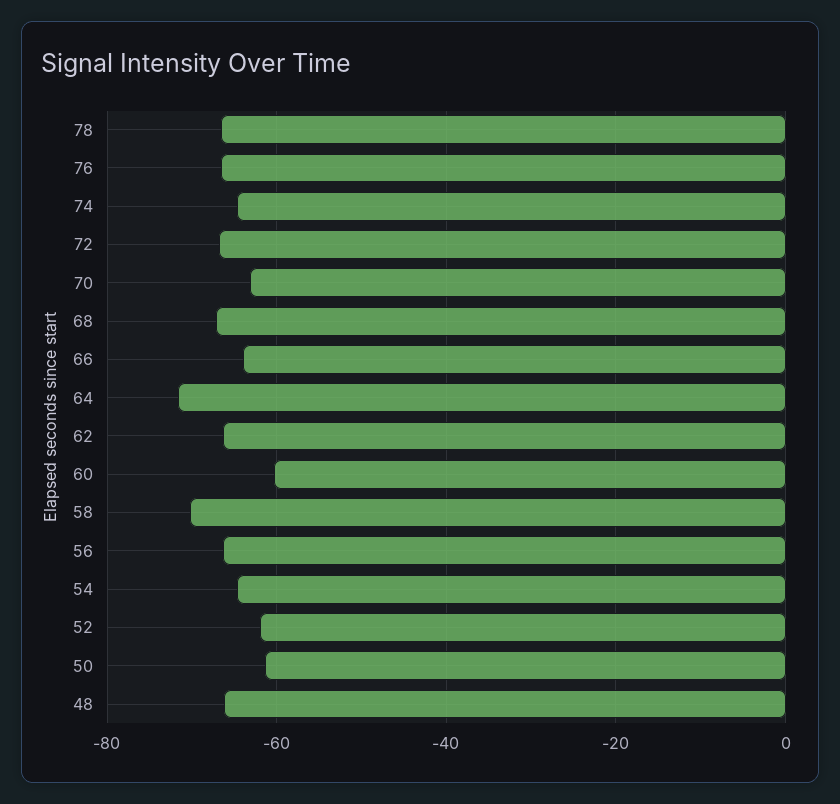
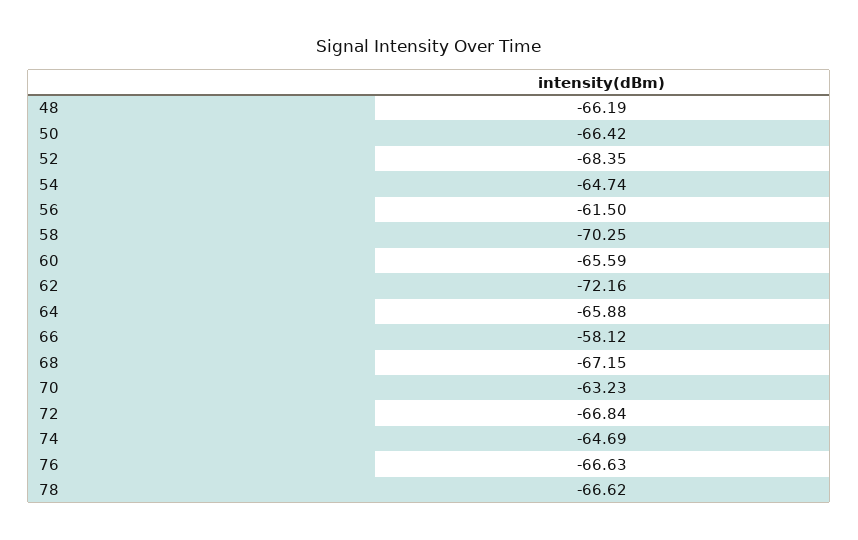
66: -64 -> -58.12
64: -72 -> -65.88
62: -66 -> -72.16
60: -60 -> -65.59
56: -66 -> -61.5
52: -62 -> -68.35
50: -62 -> -66.42

